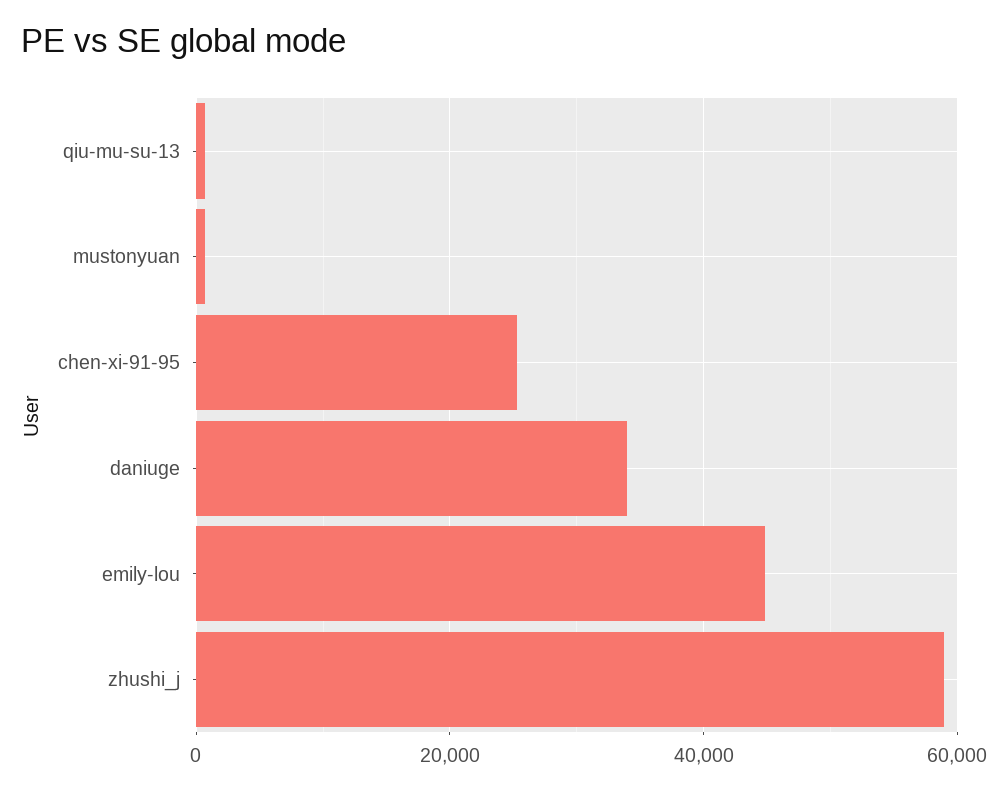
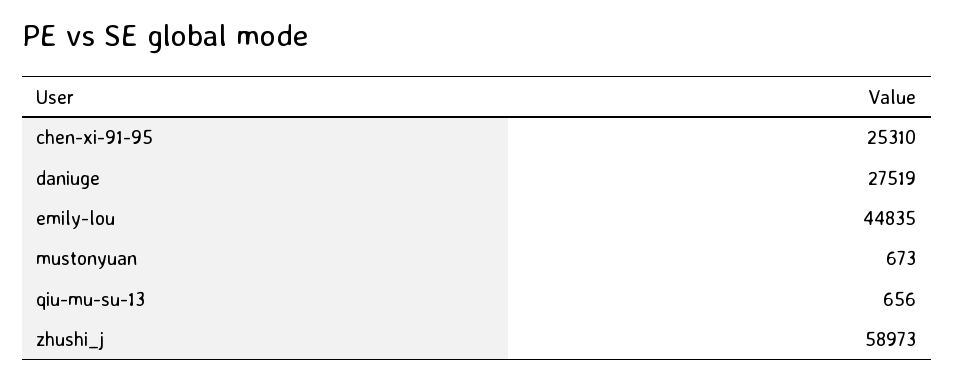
daniuge: 34000 -> 27519

